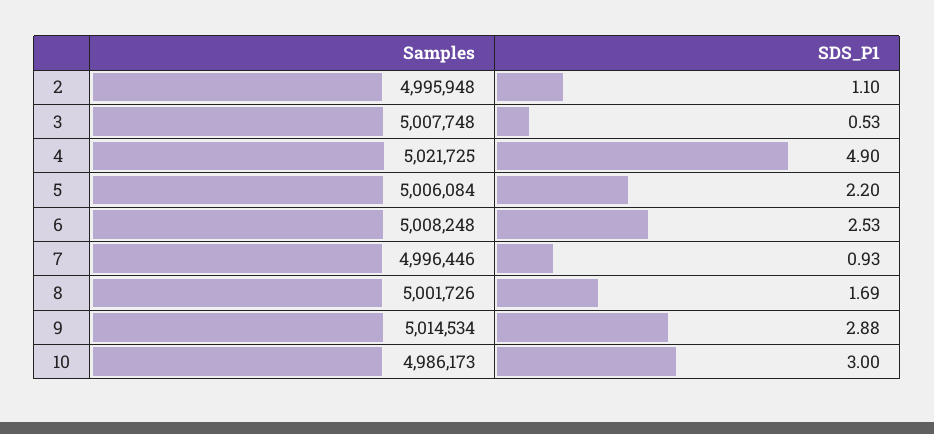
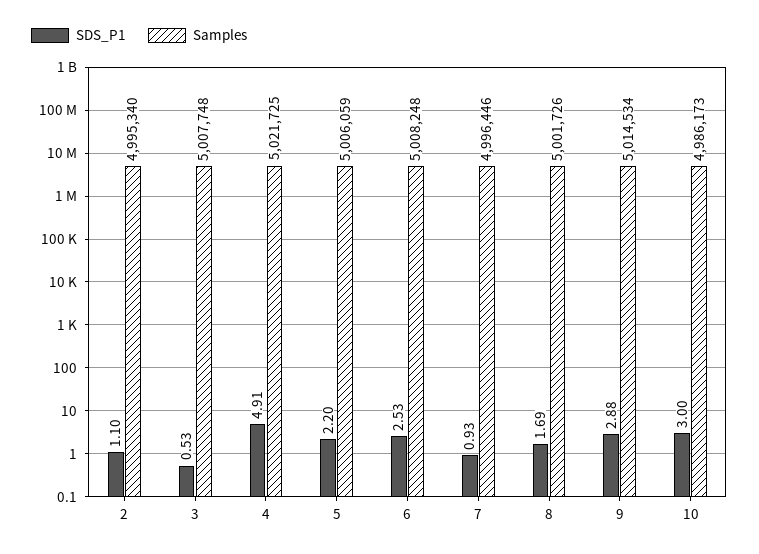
Samples, 2: 4995948 -> 4995340
SDS_P1, 4: 4.9 -> 4.91
Samples, 5: 5006084 -> 5006059

